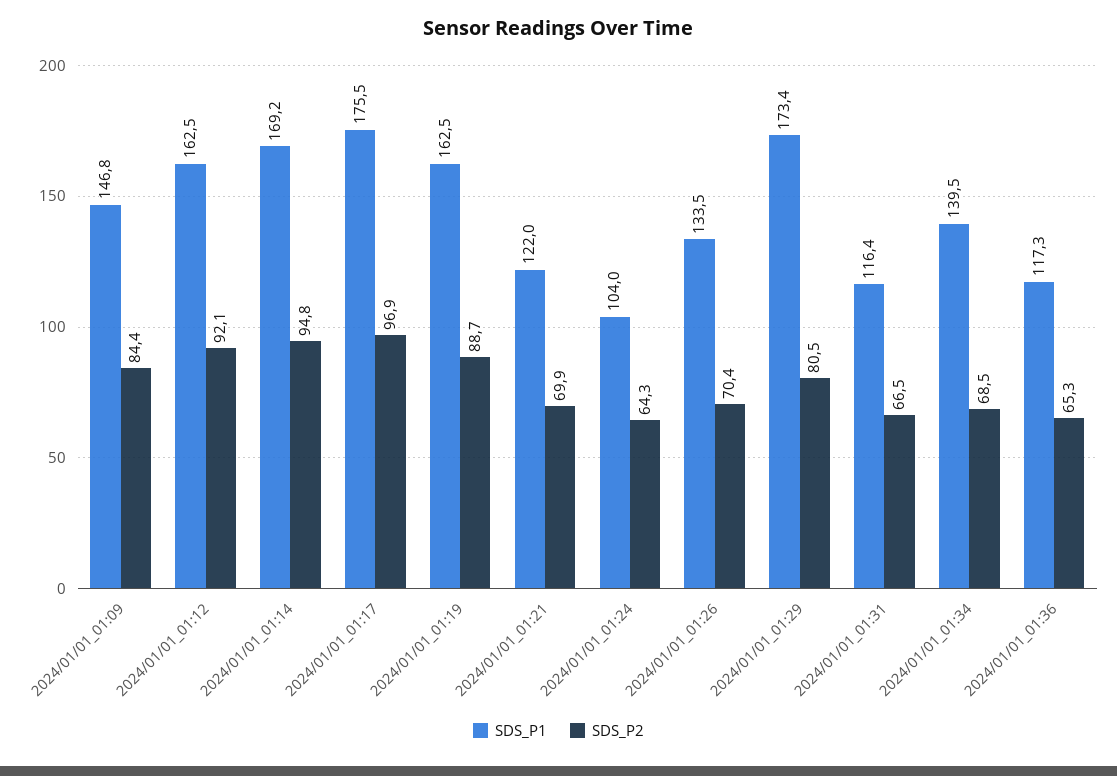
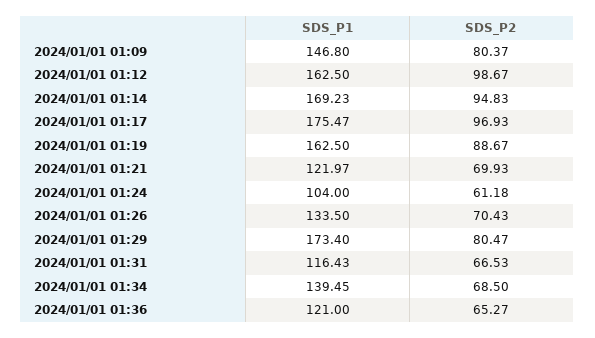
SDS_P2, 2024/01/01_01:09: 84.4 -> 80.37
SDS_P2, 2024/01/01_01:12: 92.1 -> 98.67
SDS_P2, 2024/01/01_01:24: 64.3 -> 61.18
SDS_P1, 2024/01/01_01:36: 117.3 -> 121

